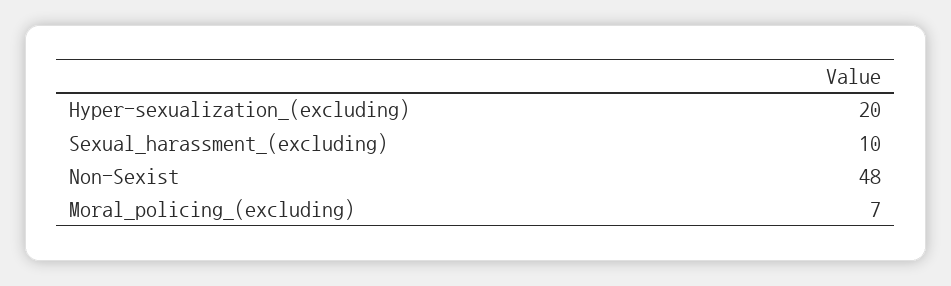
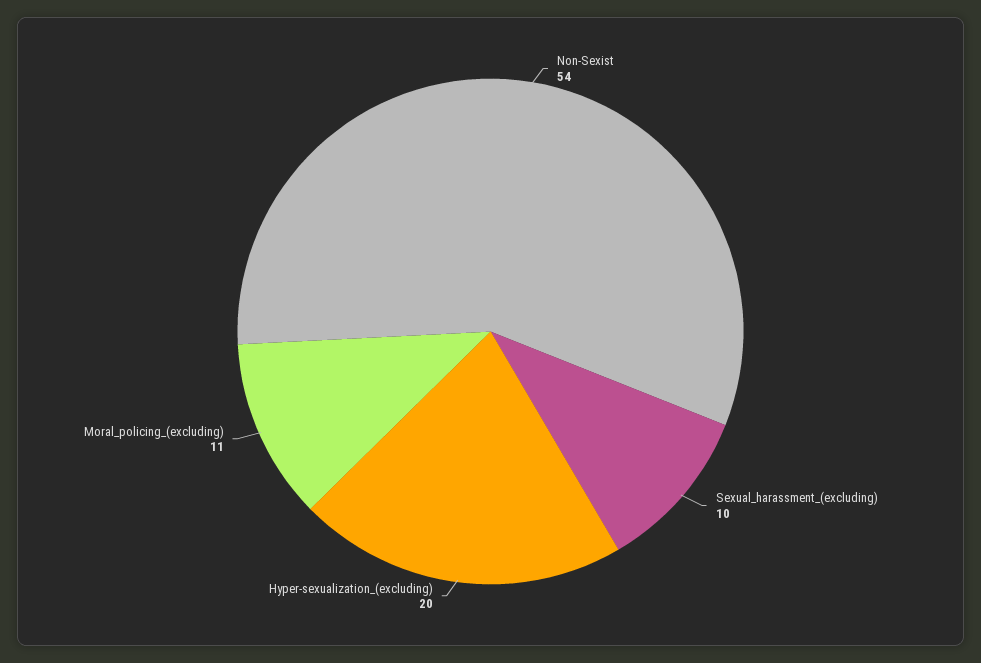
Non-Sexist: 48 -> 54
Moral_policing_(excluding): 7 -> 11

